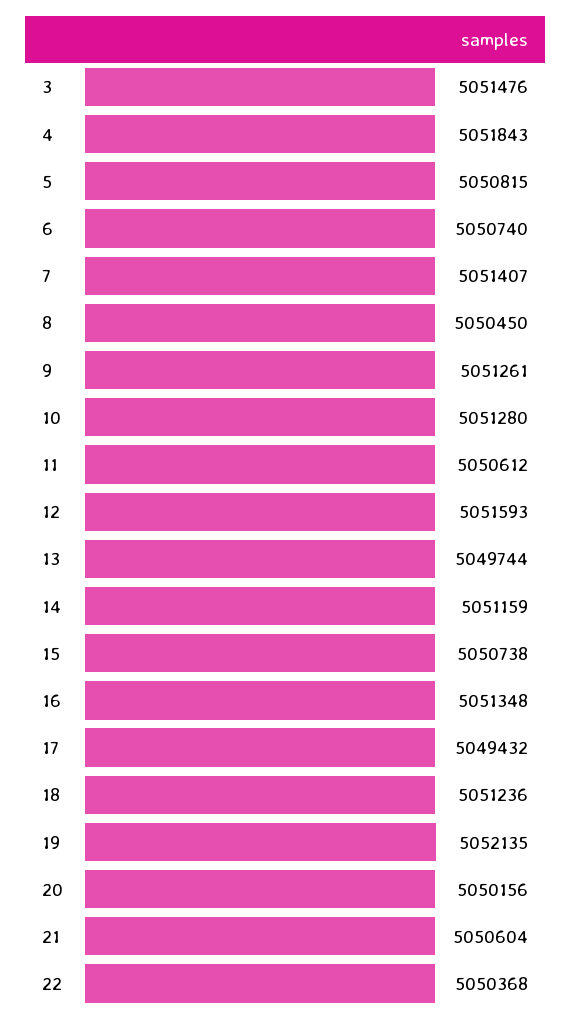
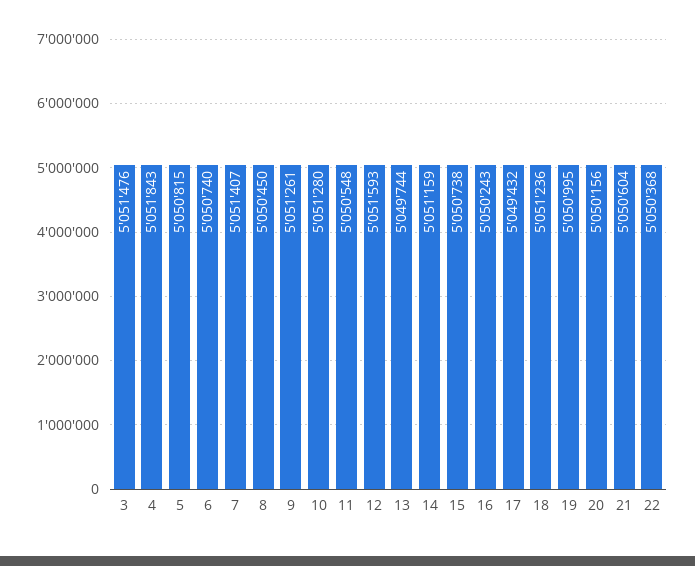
11: 5050612 -> 5050548
16: 5051348 -> 5050243
19: 5052135 -> 5050995

